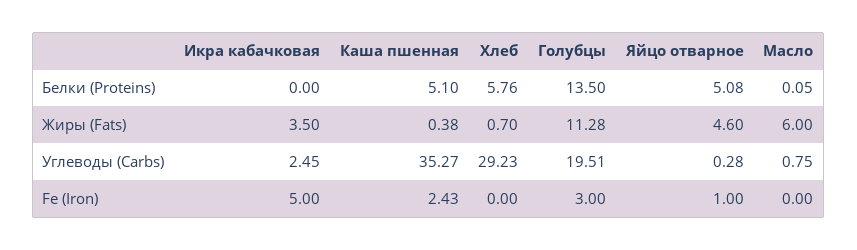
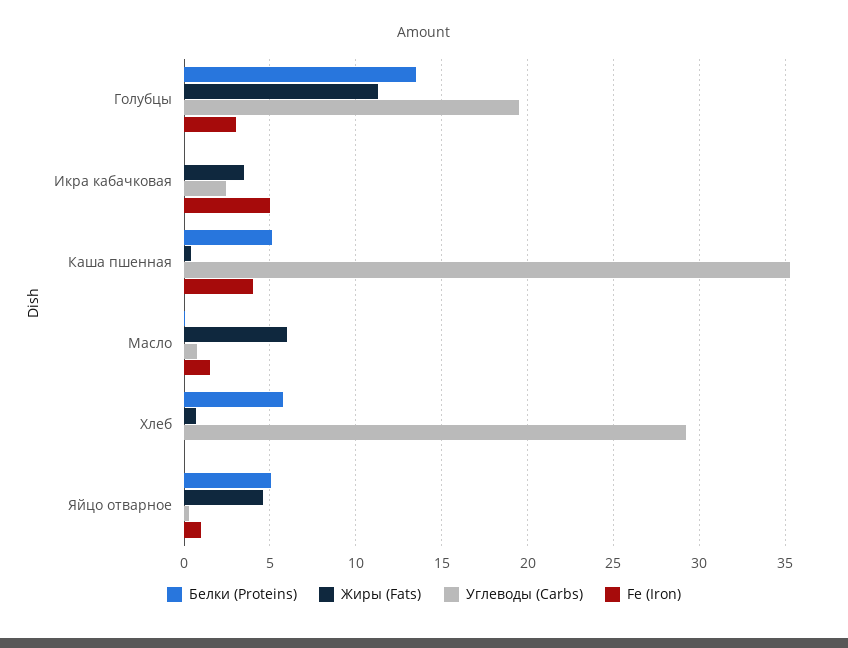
Fe (Iron), Каша пшенная: 2.43 -> 4
Fe (Iron), Масло: 0 -> 1.5

